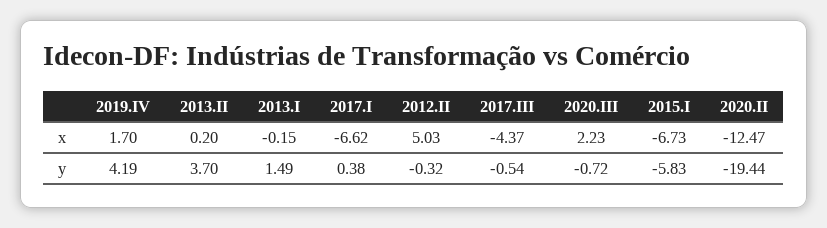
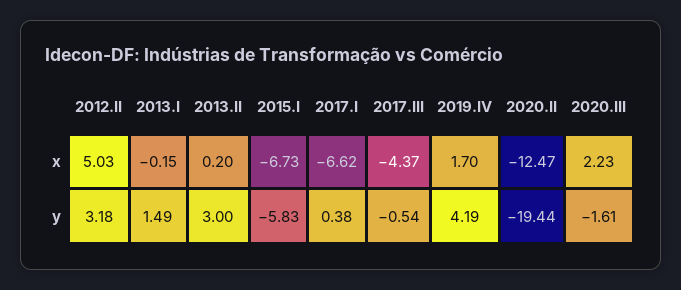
2013.II, y: 3.7 -> 3
2012.II, y: -0.32 -> 3.18
2020.III, y: -0.72 -> -1.61

